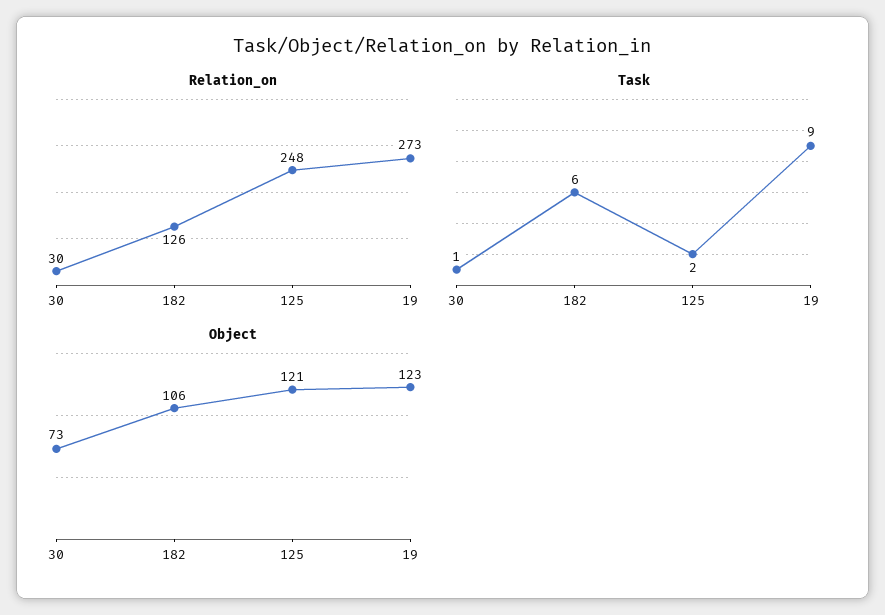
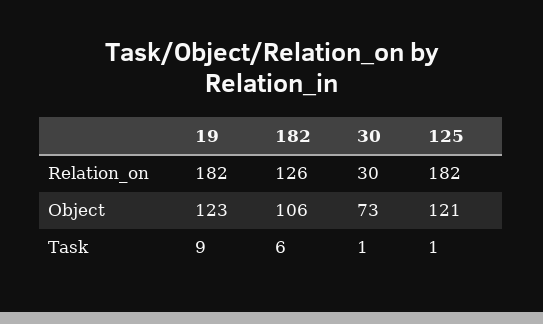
Relation_on, 125: 248 -> 182
Relation_on, 19: 273 -> 182
Task, 125: 2 -> 1

